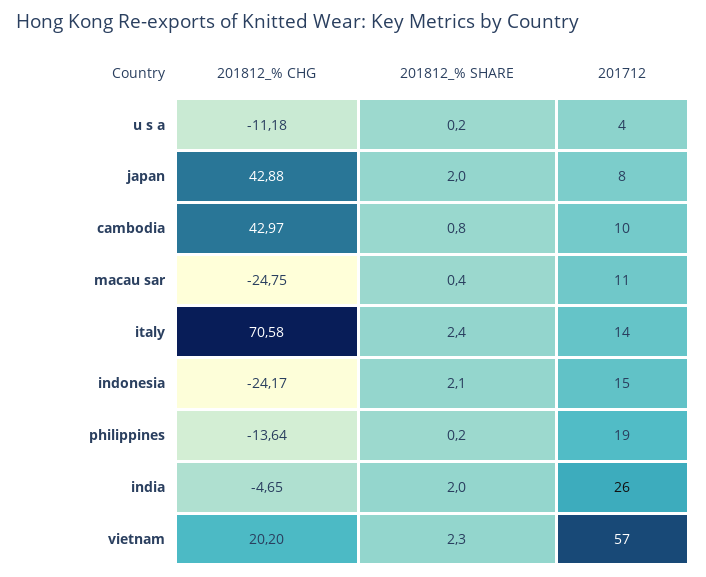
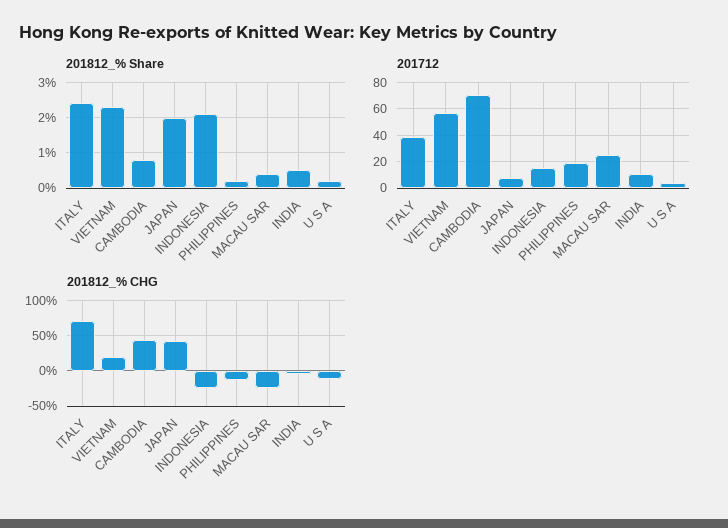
201712, cambodia: 10 -> 70
201712, macau sar: 11 -> 25
201712, italy: 14 -> 40
201812_% SHARE, india: 2 -> 0.5
201712, india: 26 -> 10

